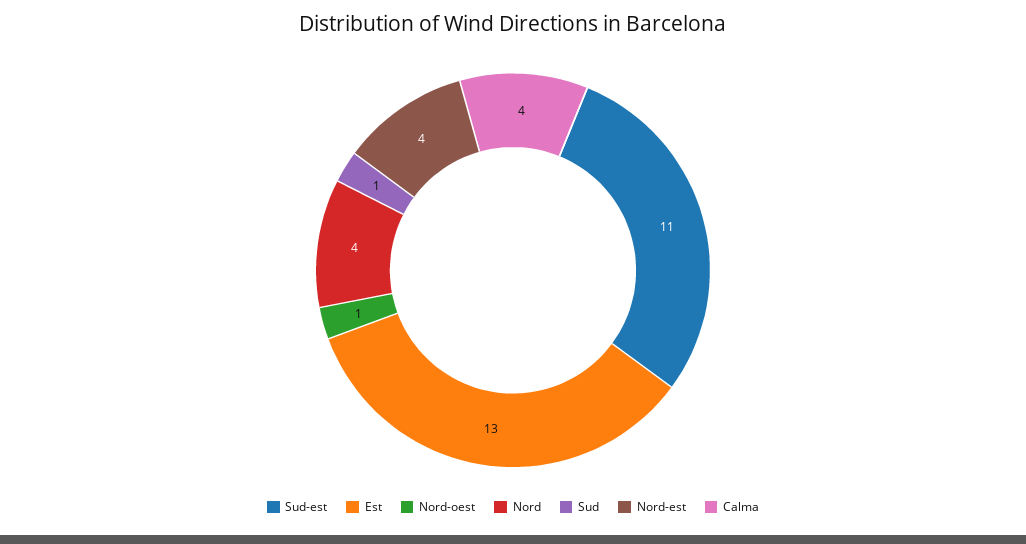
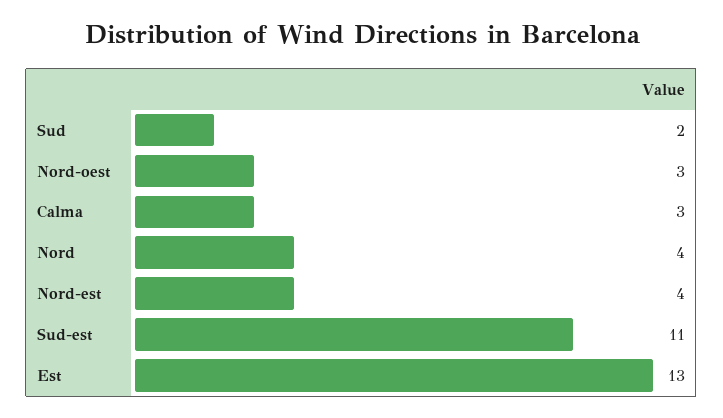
Nord-oest: 1 -> 3
Sud: 1 -> 2
Calma: 4 -> 3

